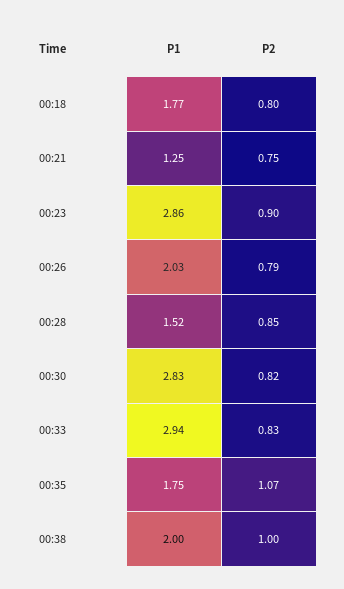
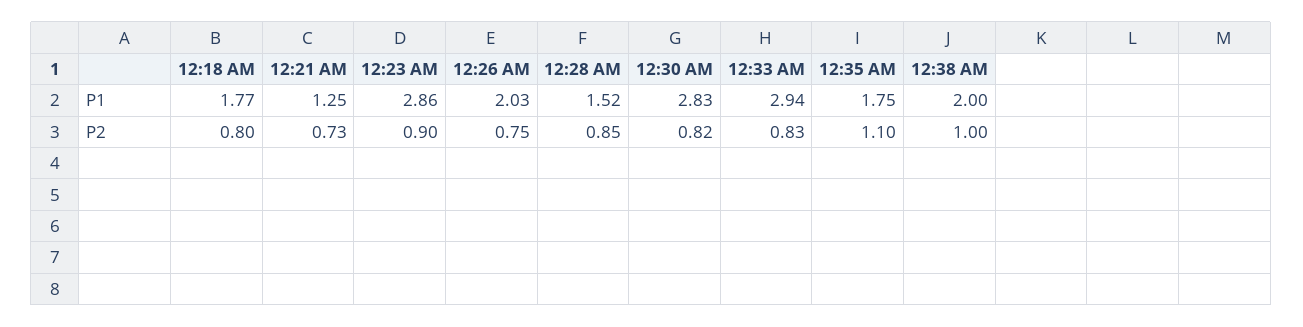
P2, 00:21: 0.75 -> 0.73
P2, 00:26: 0.79 -> 0.75
P2, 00:35: 1.07 -> 1.1

